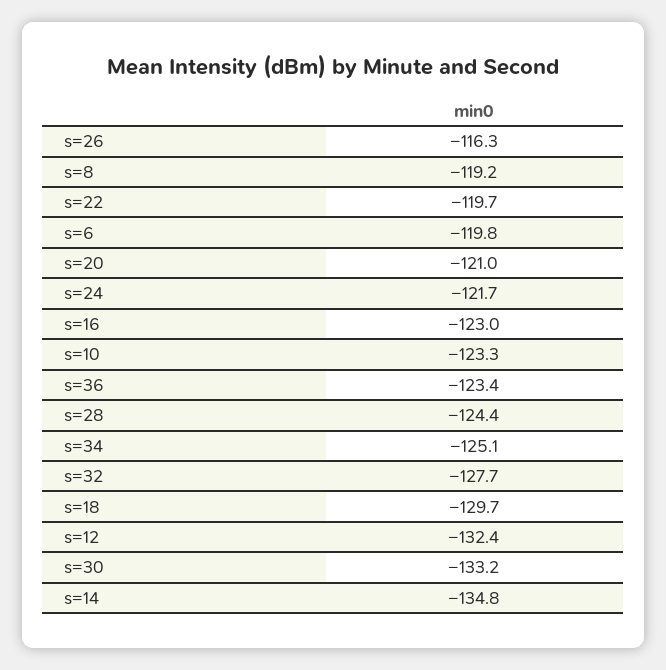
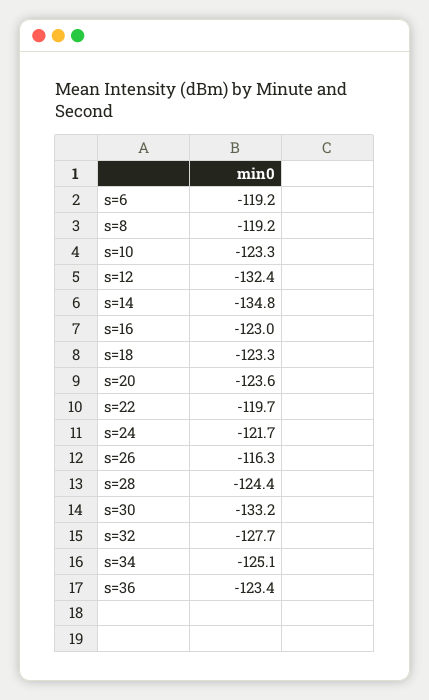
s=6: -119.8 -> -119.2
s=20: -121 -> -123.6
s=18: -129.7 -> -123.3

